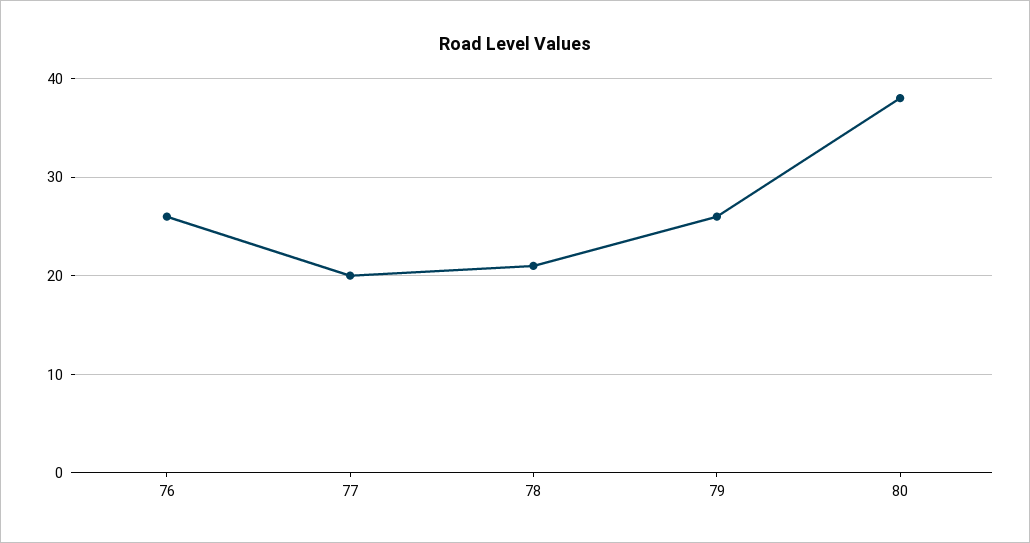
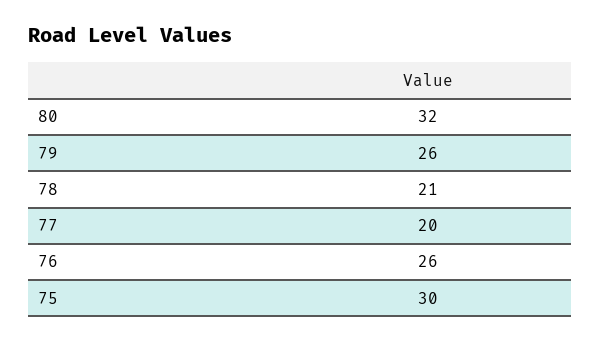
80: 38 -> 32
75: none -> 30

